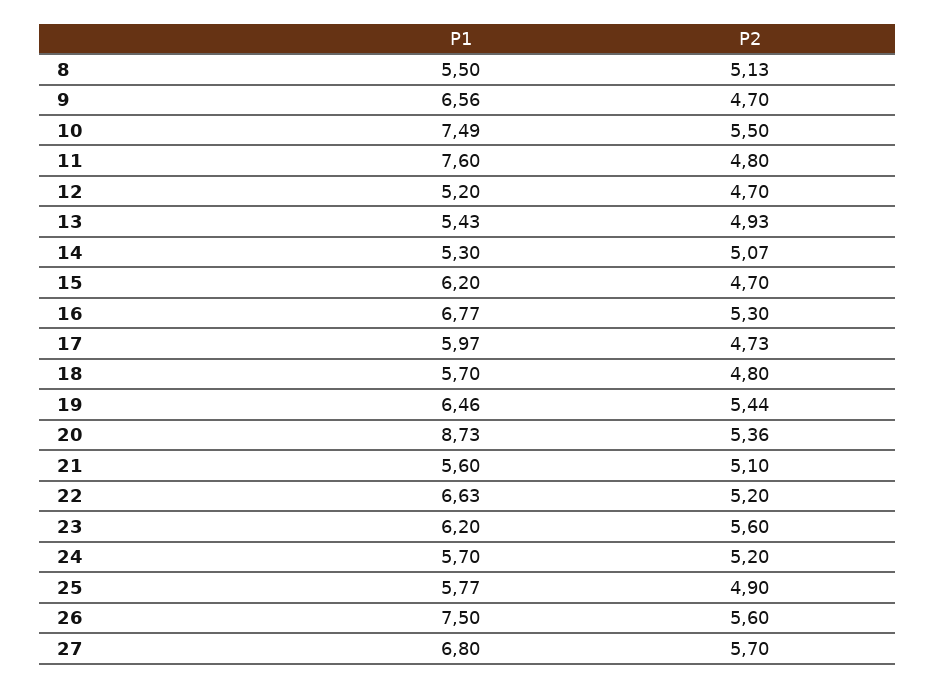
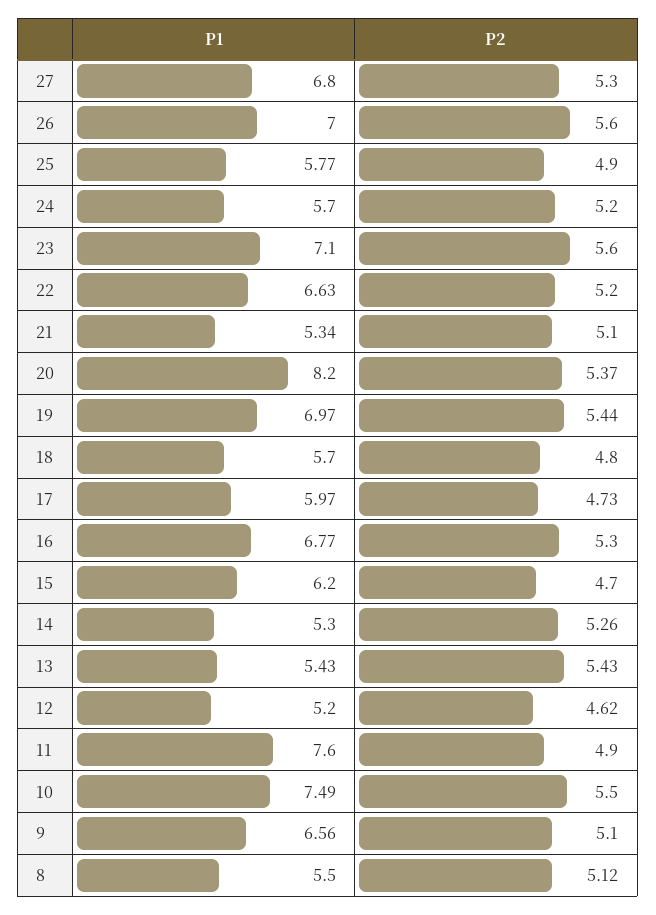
P2, 8: 5.13 -> 5.12
P2, 9: 4.7 -> 5.1
P2, 11: 4.8 -> 4.9
P2, 12: 4.7 -> 4.62
P2, 13: 4.93 -> 5.43
P2, 14: 5.07 -> 5.26
P1, 19: 6.46 -> 6.97
P1, 20: 8.73 -> 8.2
P2, 20: 5.36 -> 5.37
P1, 21: 5.6 -> 5.34
P1, 23: 6.2 -> 7.1
P1, 26: 7.5 -> 7
P2, 27: 5.7 -> 5.3

